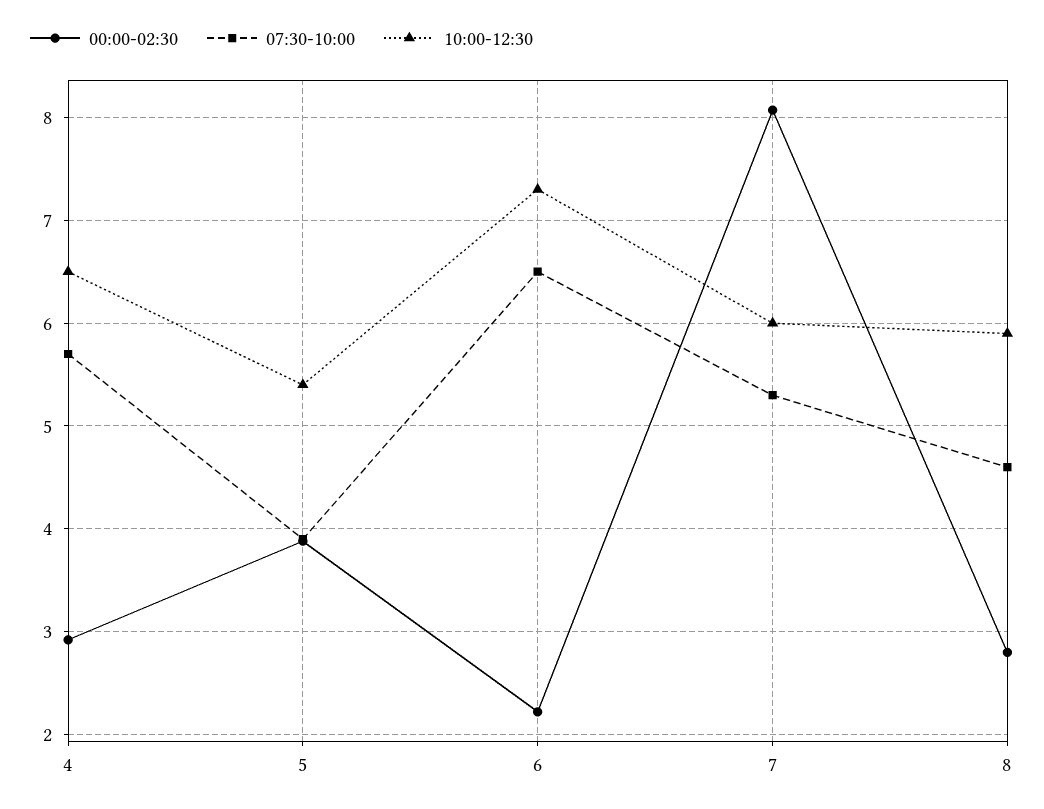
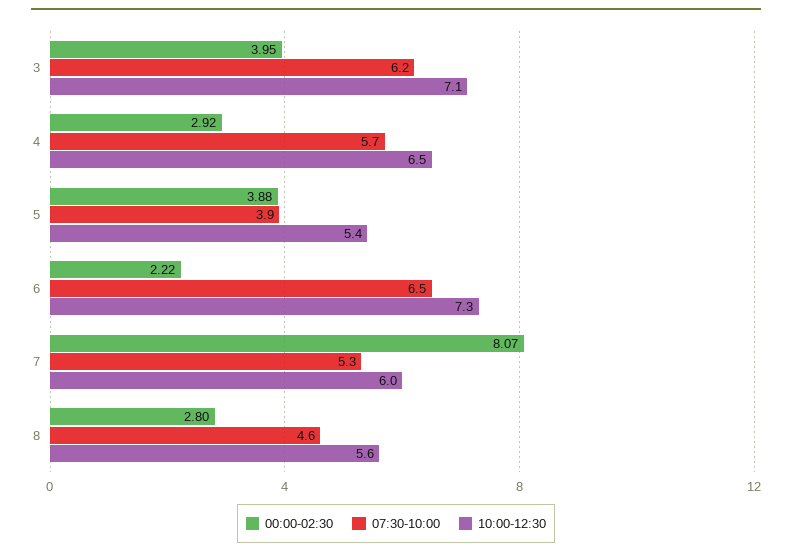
10:00-12:30, 8: 5.9 -> 5.6
00:00-02:30, 3: none -> 3.95
07:30-10:00, 3: none -> 6.2
10:00-12:30, 3: none -> 7.1

